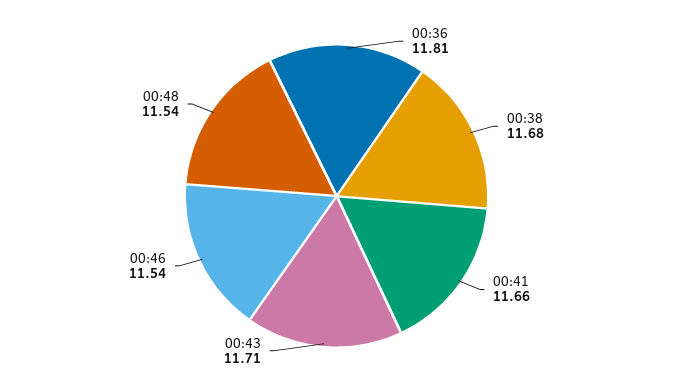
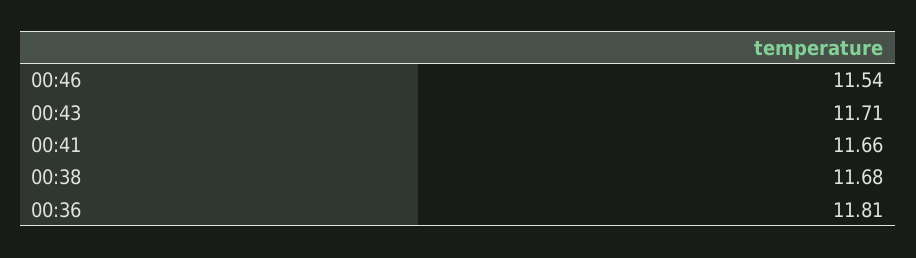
00:48: 11.54 -> none

